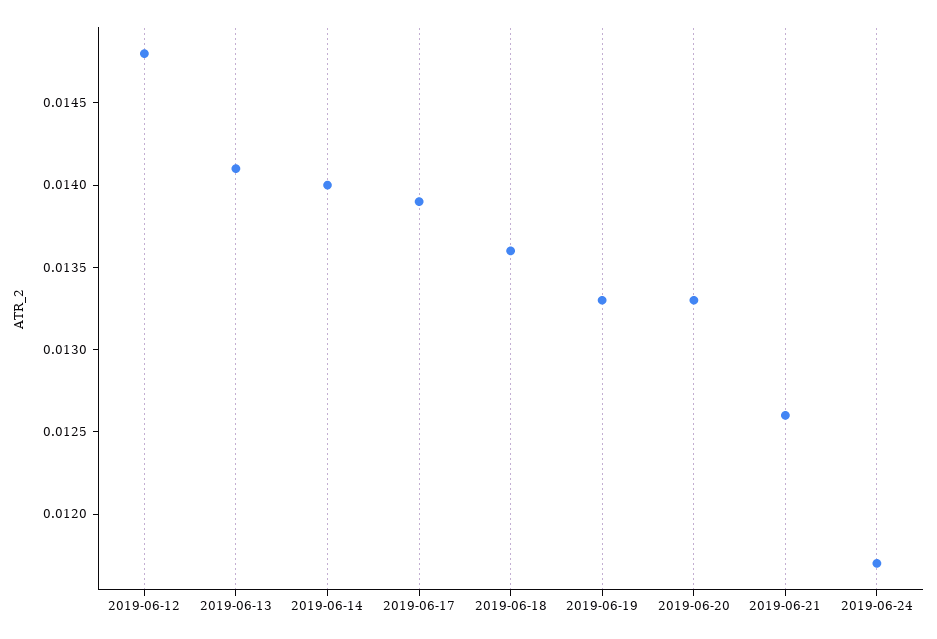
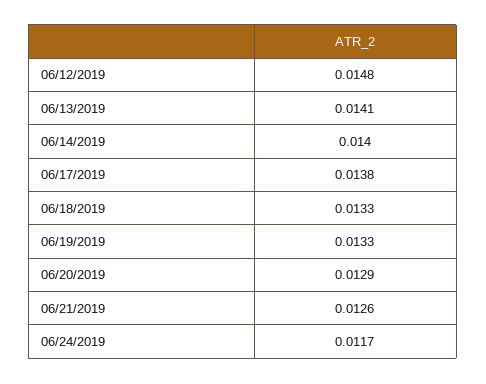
2019-06-17: 0.0139 -> 0.0138
2019-06-18: 0.0136 -> 0.0133
2019-06-20: 0.0133 -> 0.0129

